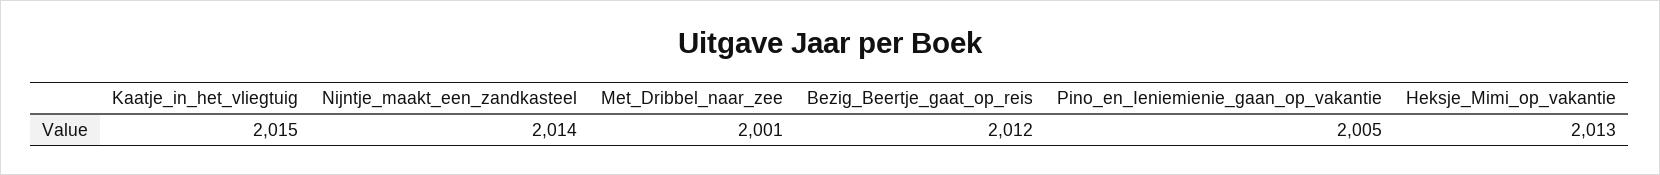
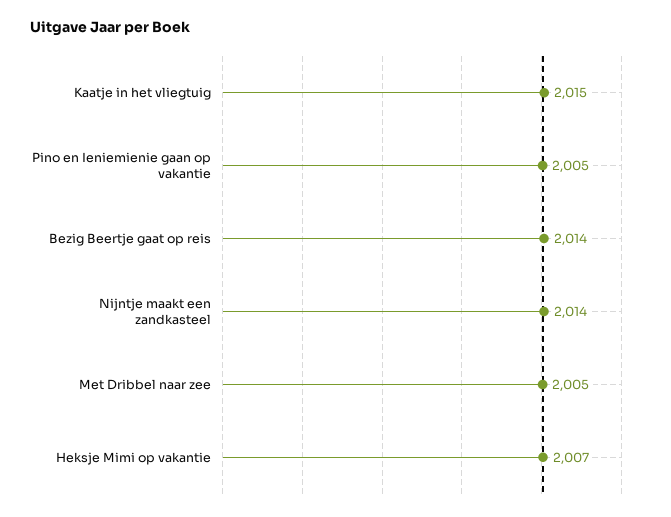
Met_Dribbel_naar_zee: 2001 -> 2005
Bezig_Beertje_gaat_op_reis: 2012 -> 2014
Heksje_Mimi_op_vakantie: 2013 -> 2007

